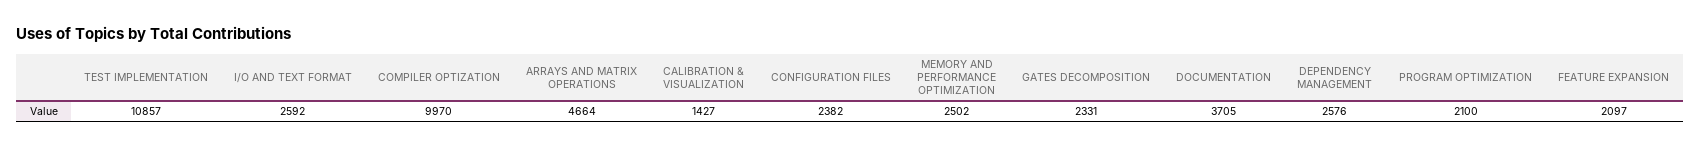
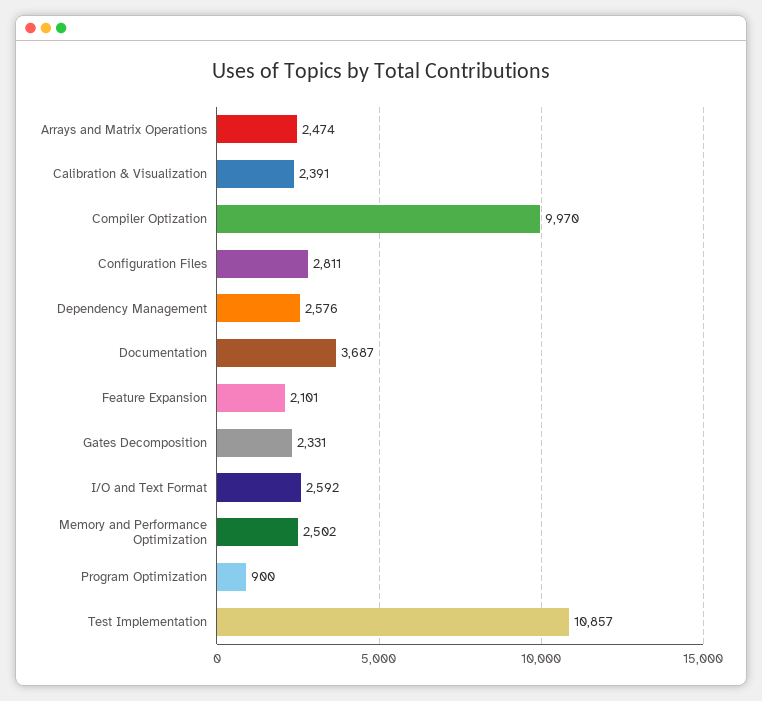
ARRAYS AND MATRIX OPERATIONS: 4664 -> 2474
CALIBRATION & VISUALIZATION: 1427 -> 2391
CONFIGURATION FILES: 2382 -> 2811
DOCUMENTATION: 3705 -> 3687
PROGRAM OPTIMIZATION: 2100 -> 900
FEATURE EXPANSION: 2097 -> 2101

